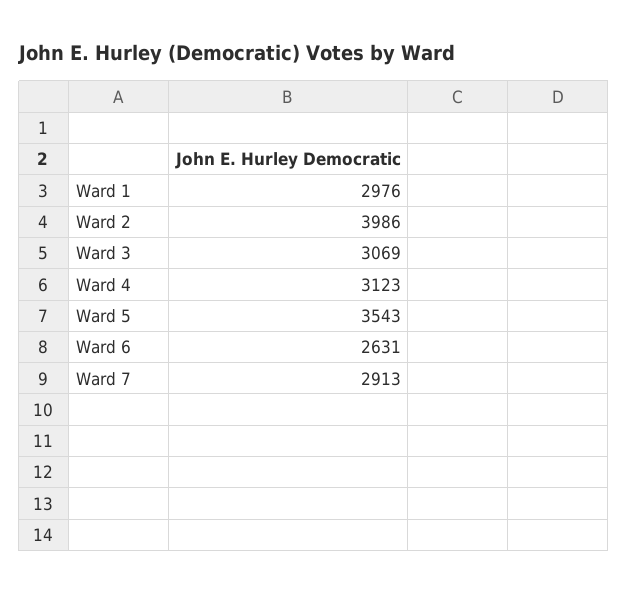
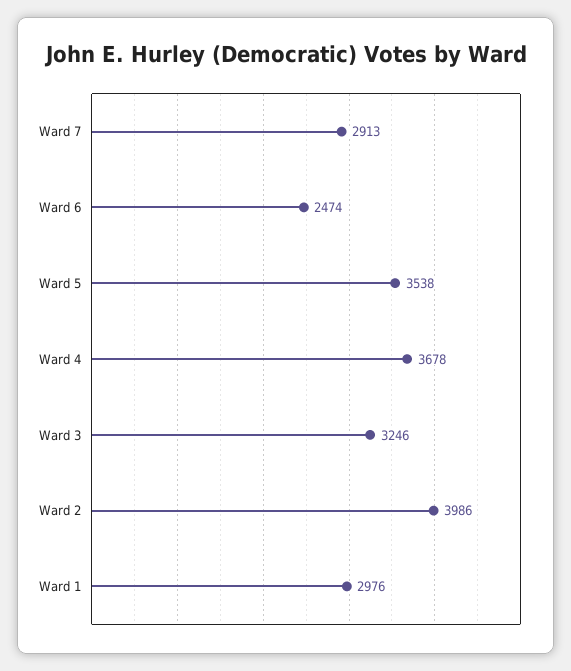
Ward 3: 3069 -> 3246
Ward 4: 3123 -> 3678
Ward 5: 3543 -> 3538
Ward 6: 2631 -> 2474

